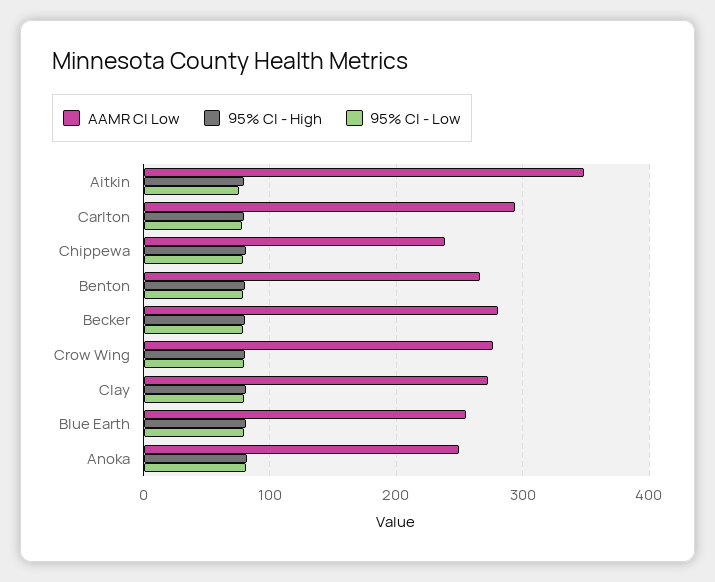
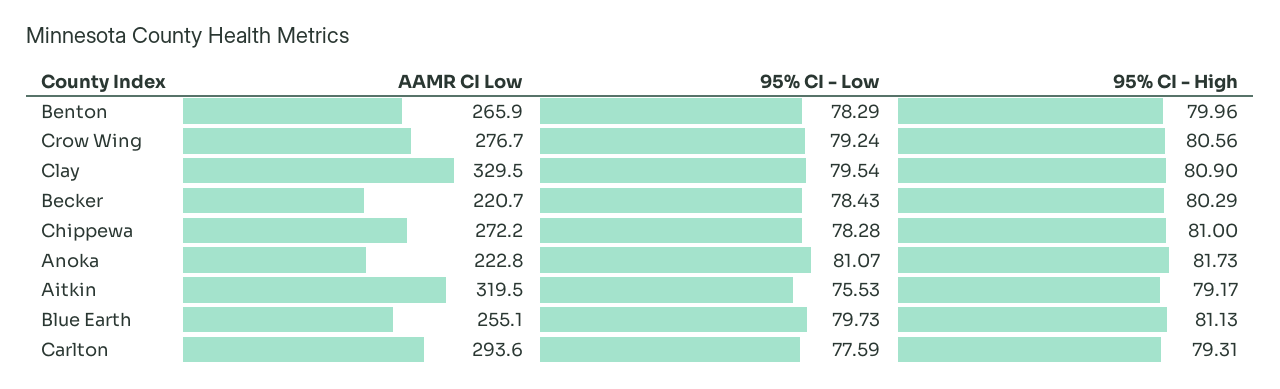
AAMR CI Low, Aitkin: 350 -> 319.5
AAMR CI Low, Chippewa: 240 -> 272.2
AAMR CI Low, Becker: 280 -> 220.7
AAMR CI Low, Clay: 270 -> 329.5
AAMR CI Low, Anoka: 250 -> 222.8

